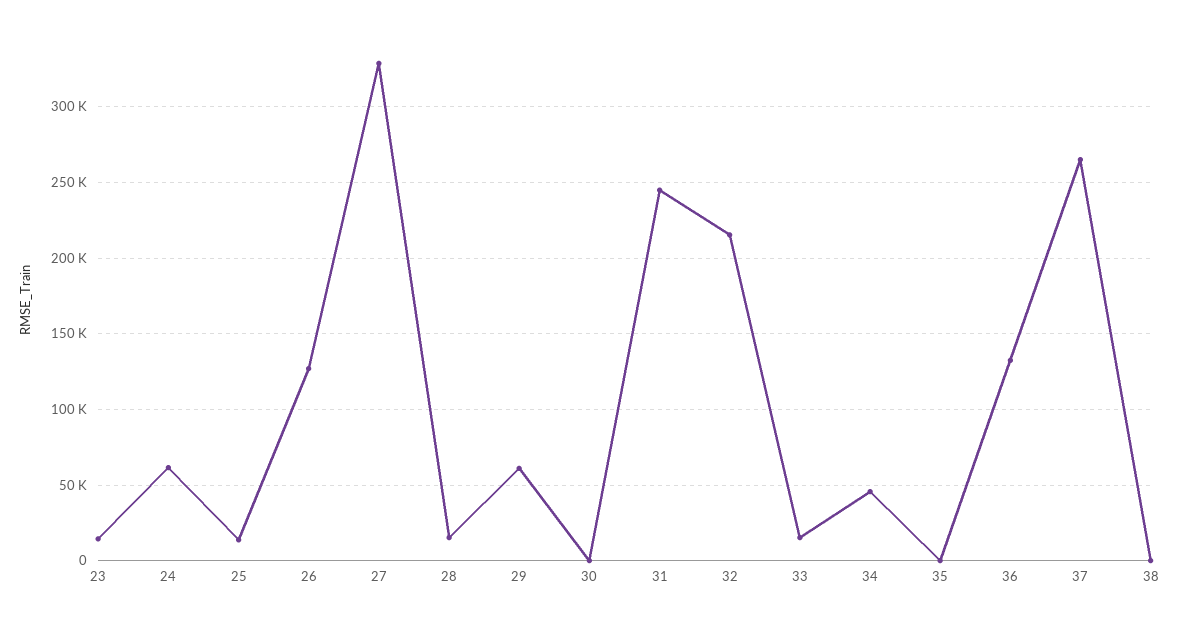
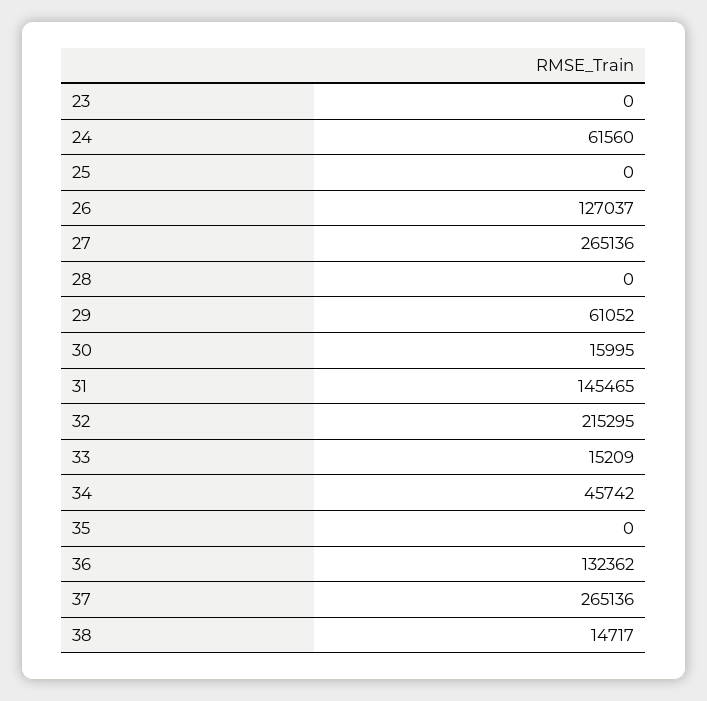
23: 15000 -> 0
25: 15000 -> 0
27: 330000 -> 265136
28: 15000 -> 0
30: 0 -> 15995
31: 245000 -> 145465
38: 0 -> 14717

